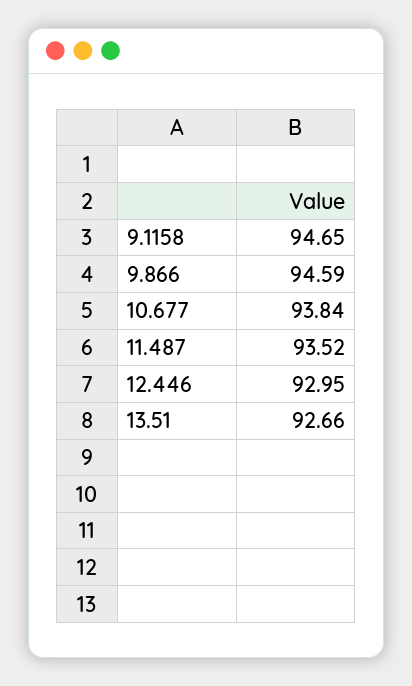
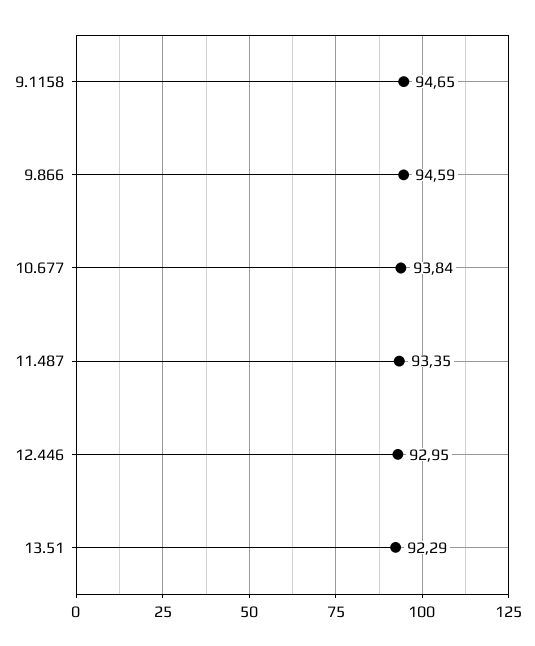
11.487: 93.52 -> 93.35
13.51: 92.66 -> 92.29

